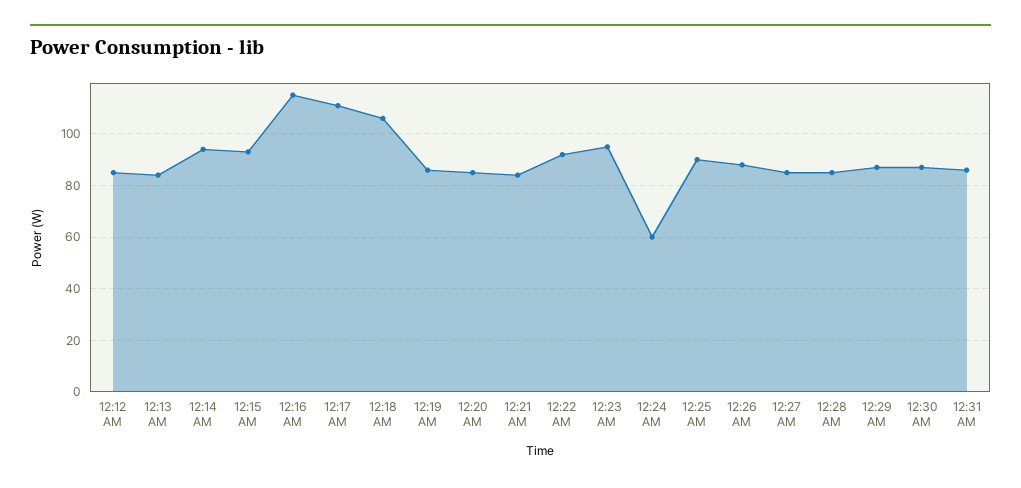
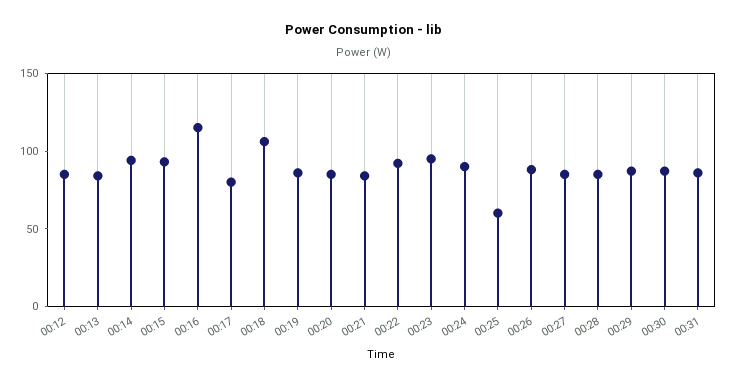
12:17 AM: 110 -> 80
12:24 AM: 60 -> 90
12:25 AM: 90 -> 60

